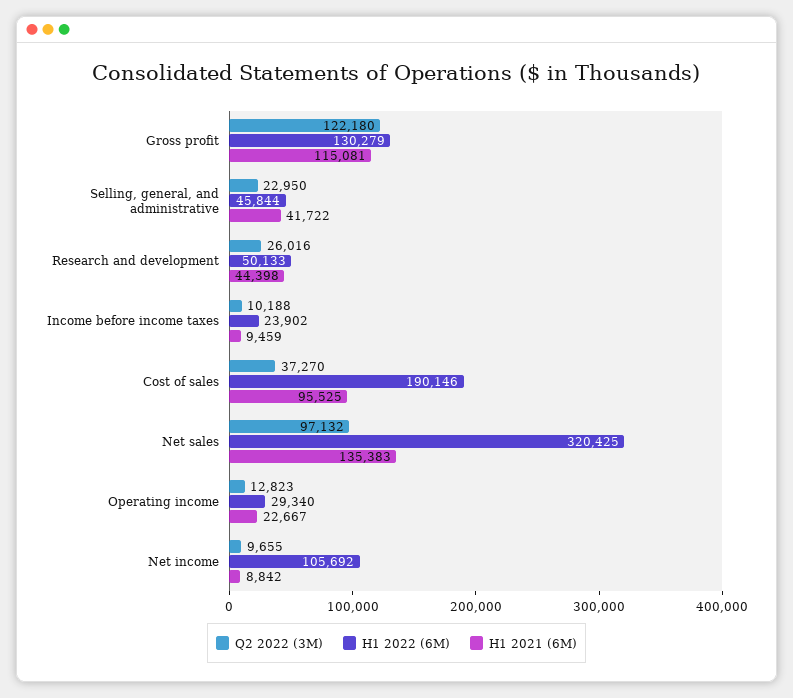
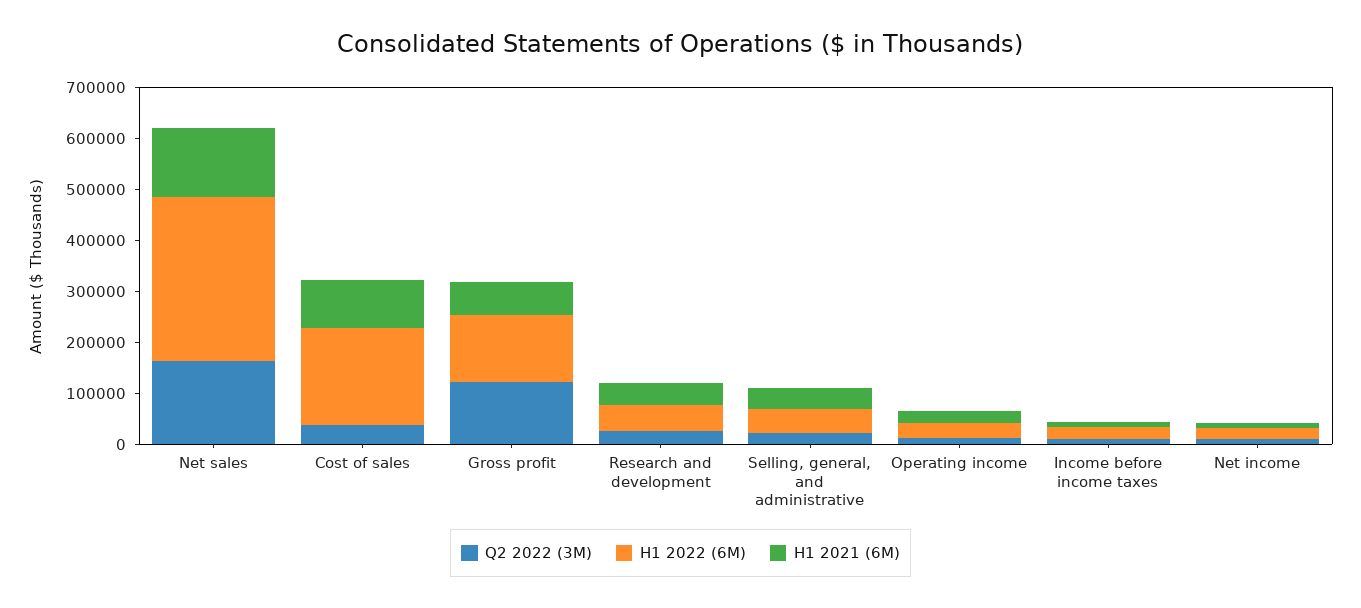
H1 2021 (6M), Gross profit: 115081 -> 60000
Q2 2022 (3M), Net sales: 97132 -> 160000
H1 2022 (6M), Net income: 105692 -> 20000

